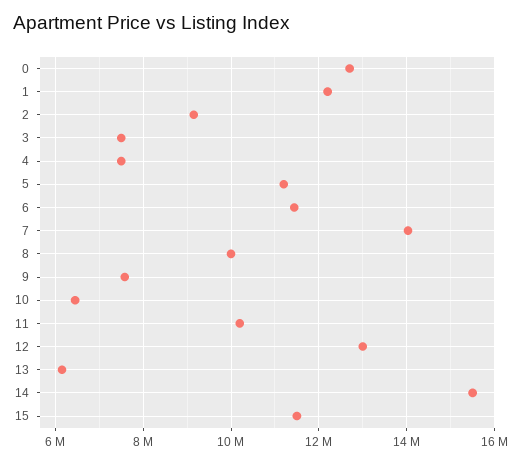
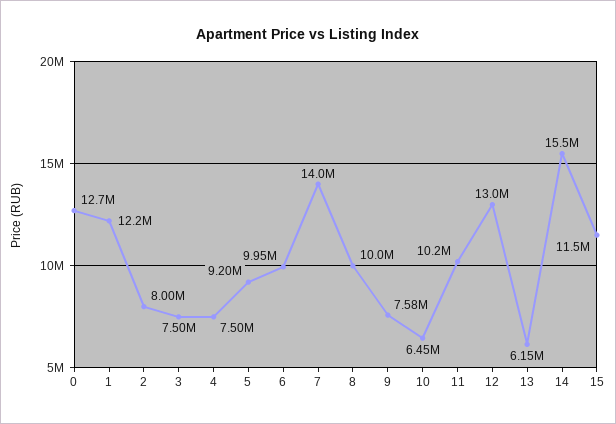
2: 9200000 -> 8000000
5: 11200000 -> 9200000
6: 11400000 -> 9950000

